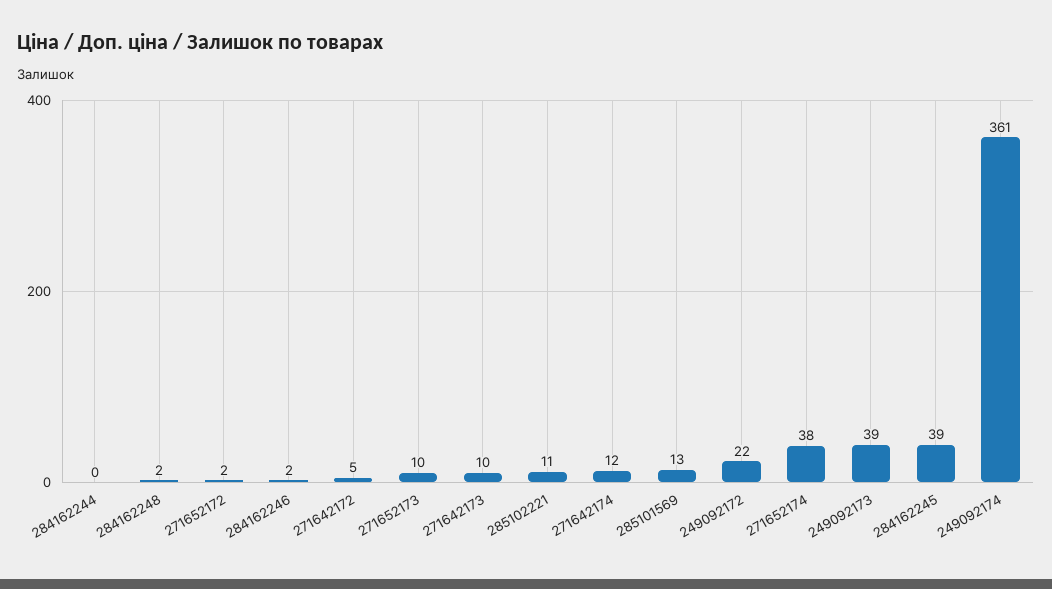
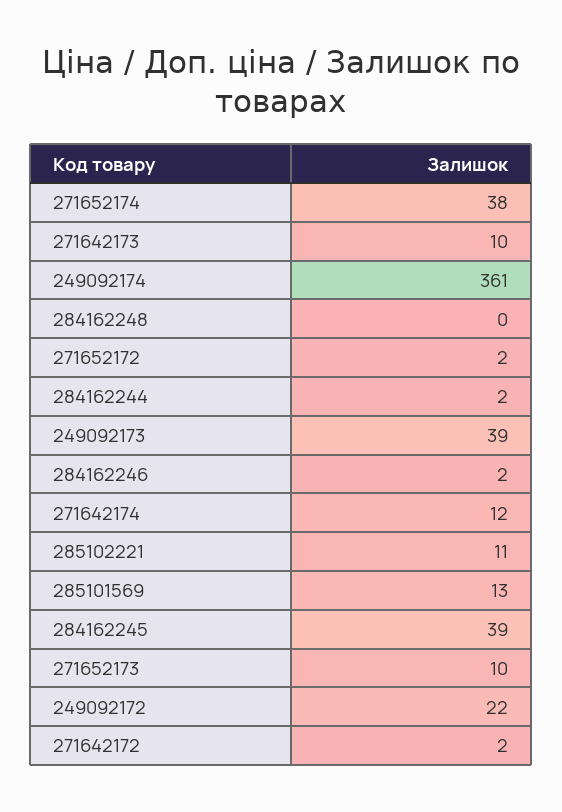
284162244: 0 -> 2
284162248: 2 -> 0
271642172: 5 -> 2

